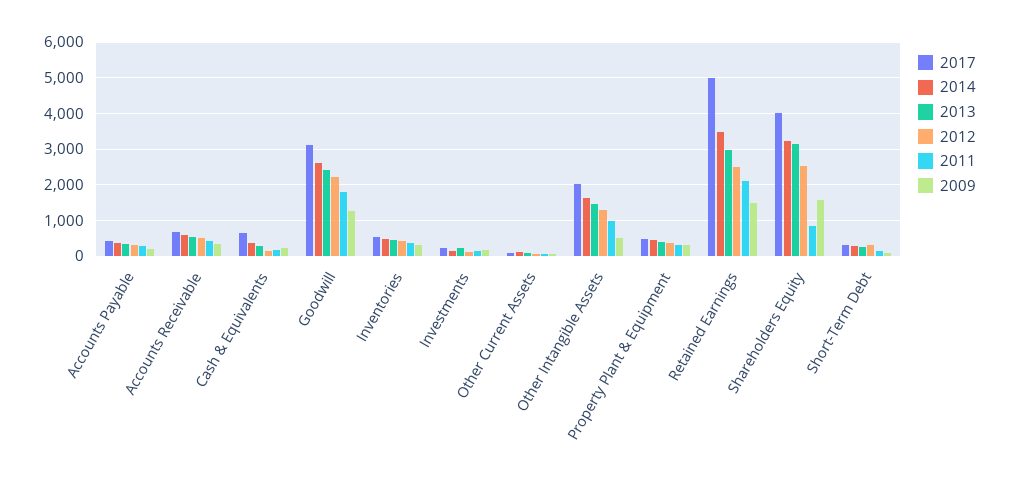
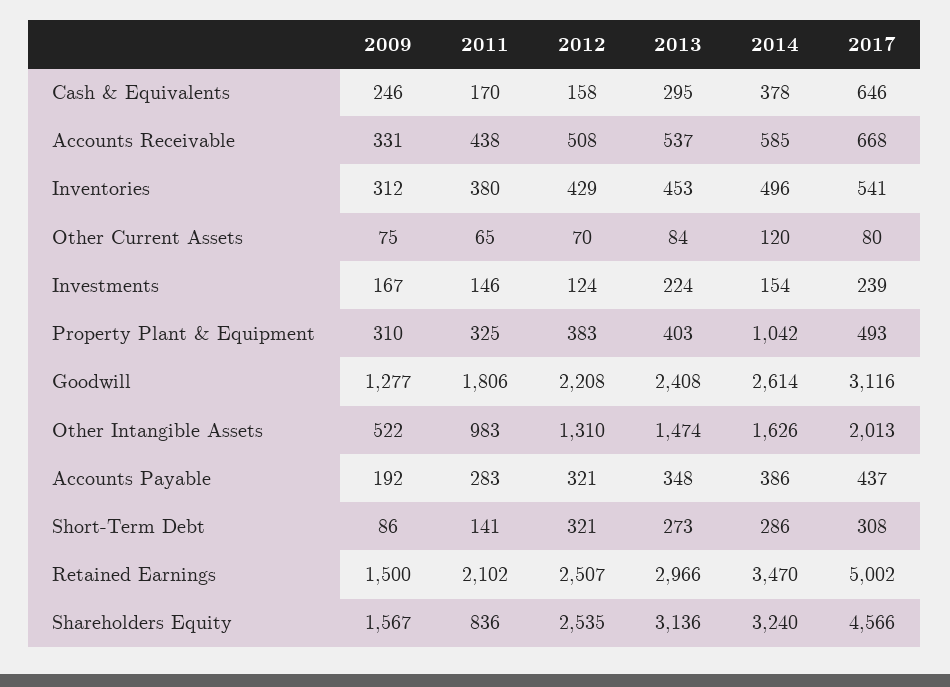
2014, Property Plant & Equipment: 400 -> 1042
2017, Shareholders Equity: 4000 -> 4566

